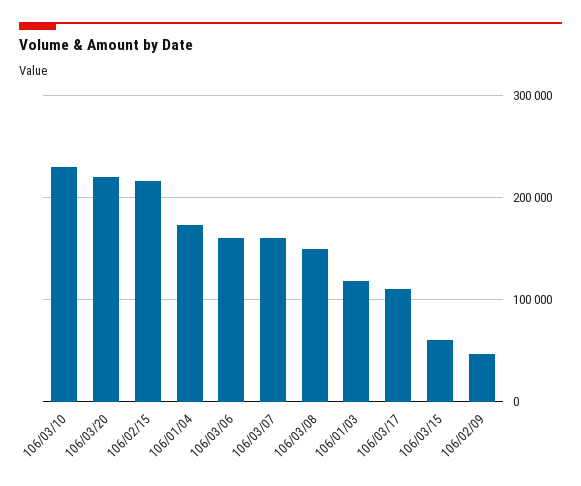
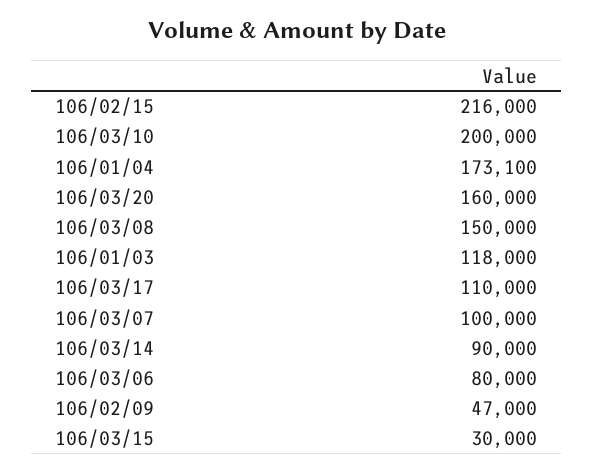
106/03/10: 230000 -> 200000
106/03/20: 220000 -> 160000
106/03/06: 160000 -> 80000
106/03/07: 160000 -> 100000
106/03/15: 60000 -> 30000
106/03/14: none -> 90000

